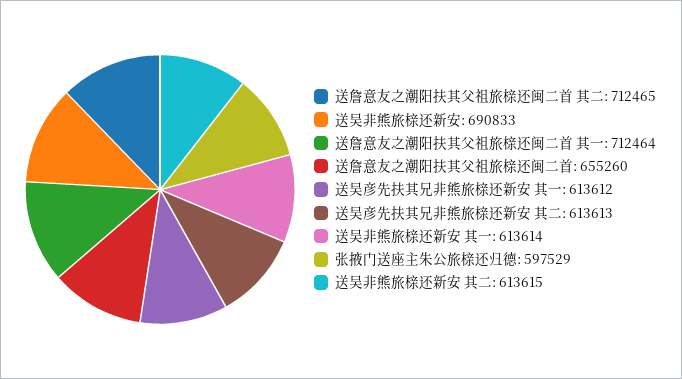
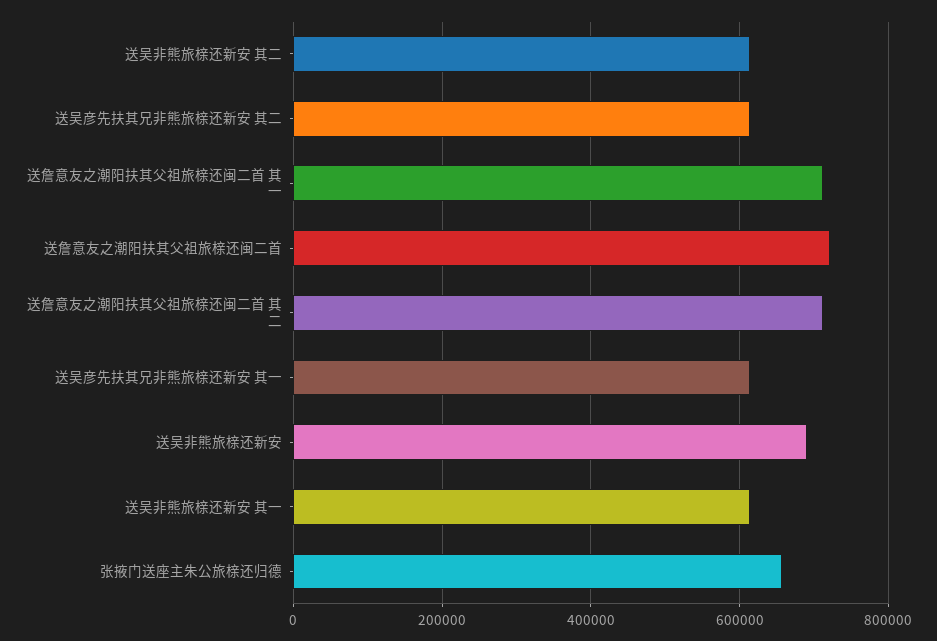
送詹意友之潮阳扶其父祖旅榇还闽二首: 655260 -> 720000
张掖门送座主朱公旅榇还归德: 597529 -> 660000

